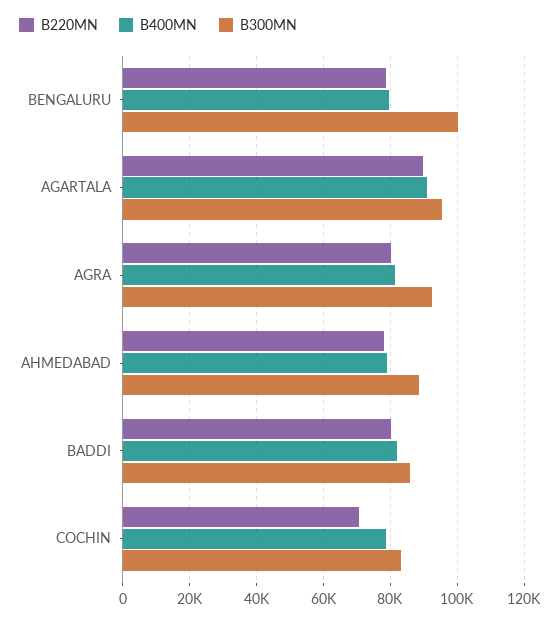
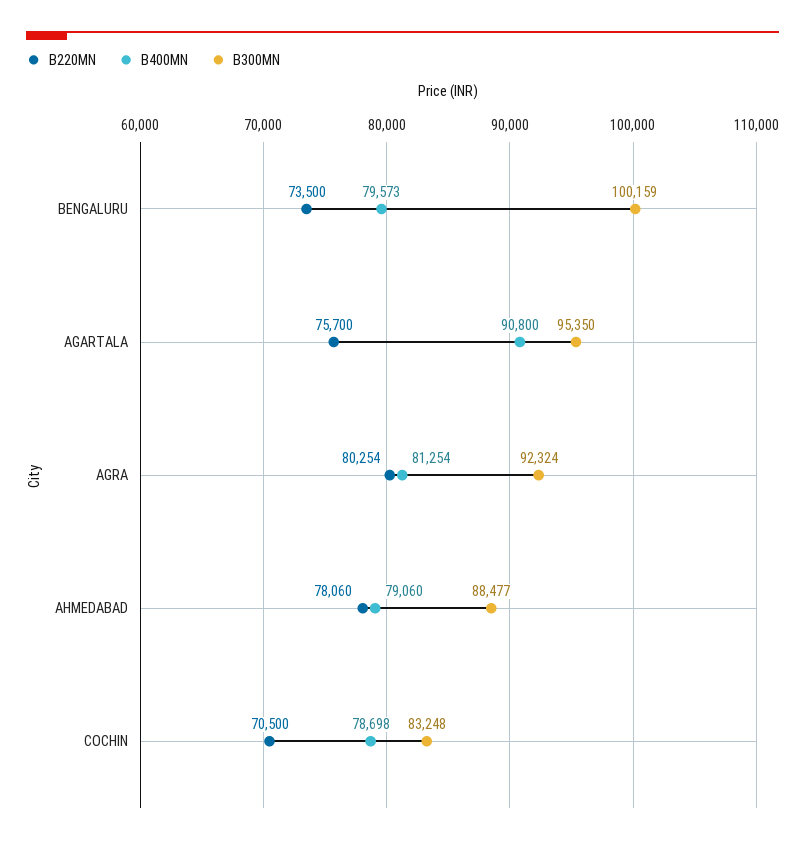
B220MN, BENGALURU: 78000 -> 73500
B220MN, AGARTALA: 90000 -> 75700
B220MN, BADDI: 80000 -> none
B400MN, BADDI: 82000 -> none
B300MN, BADDI: 86000 -> none

